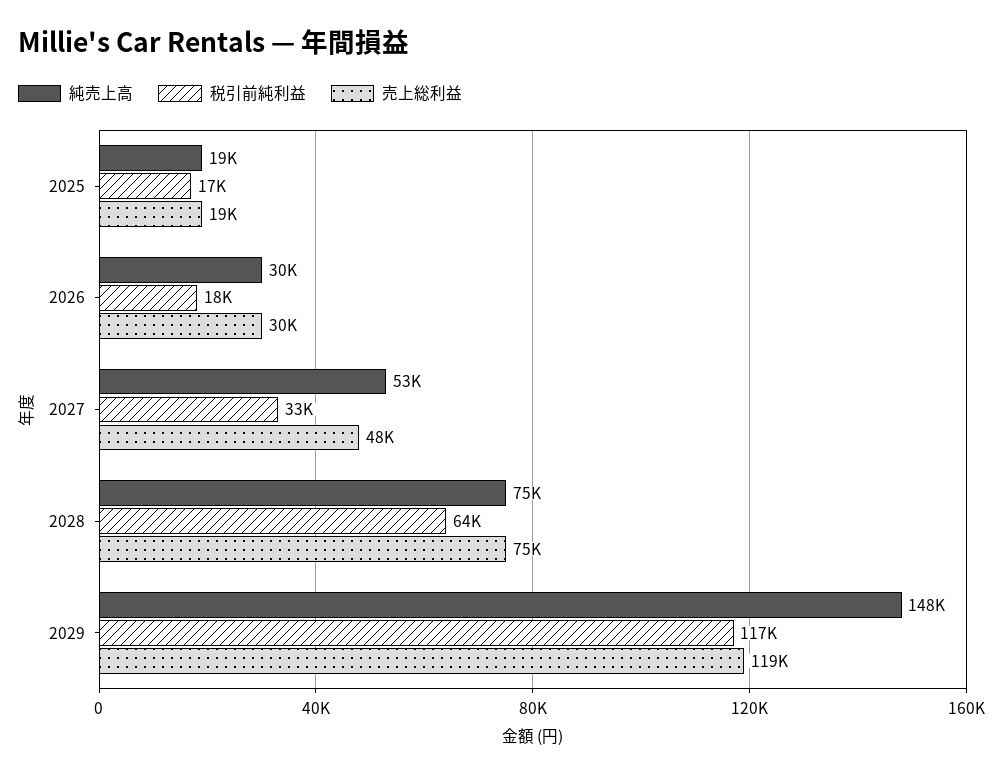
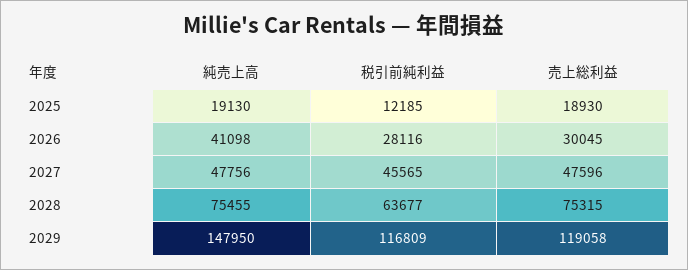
税引前純利益, 2025: 17000 -> 12185
純売上高, 2026: 30000 -> 41098
税引前純利益, 2026: 18000 -> 28116
純売上高, 2027: 53000 -> 47756
税引前純利益, 2027: 33000 -> 45565

